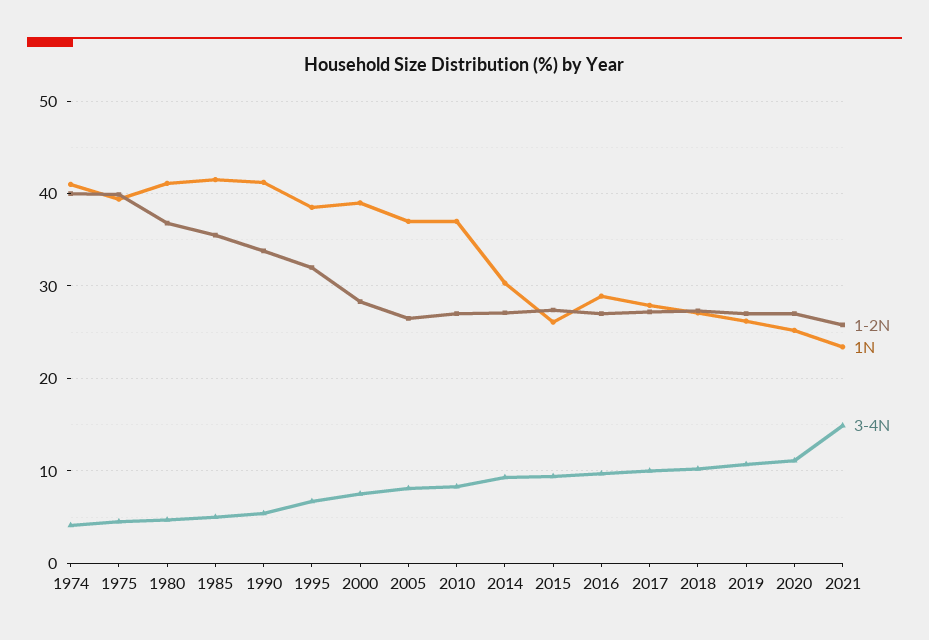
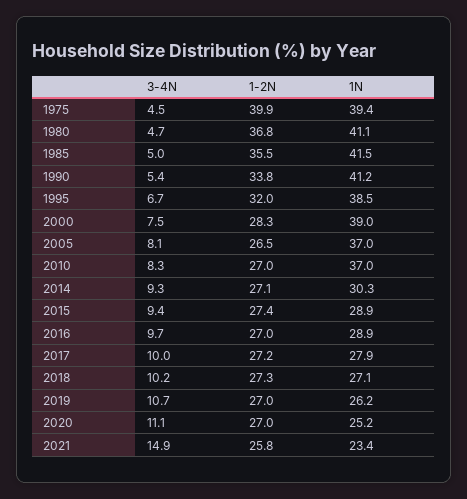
1-2N, 1974: 40 -> none
1N, 1974: 41 -> none
3-4N, 1974: 4 -> none
1N, 2015: 26 -> 28.9

